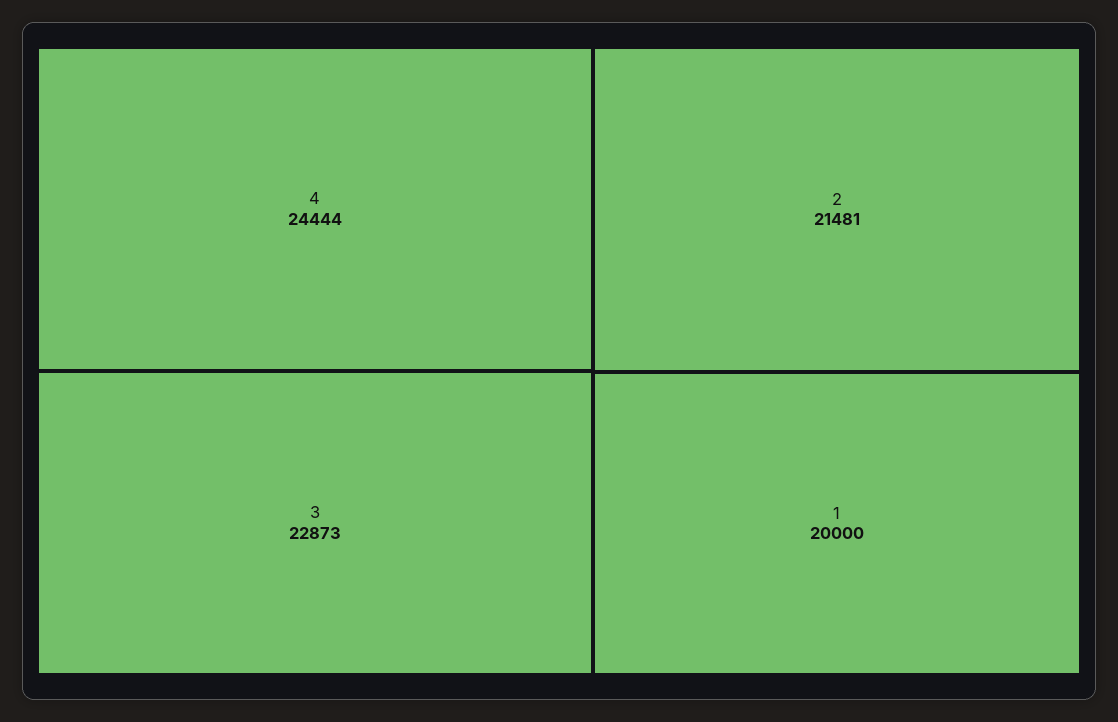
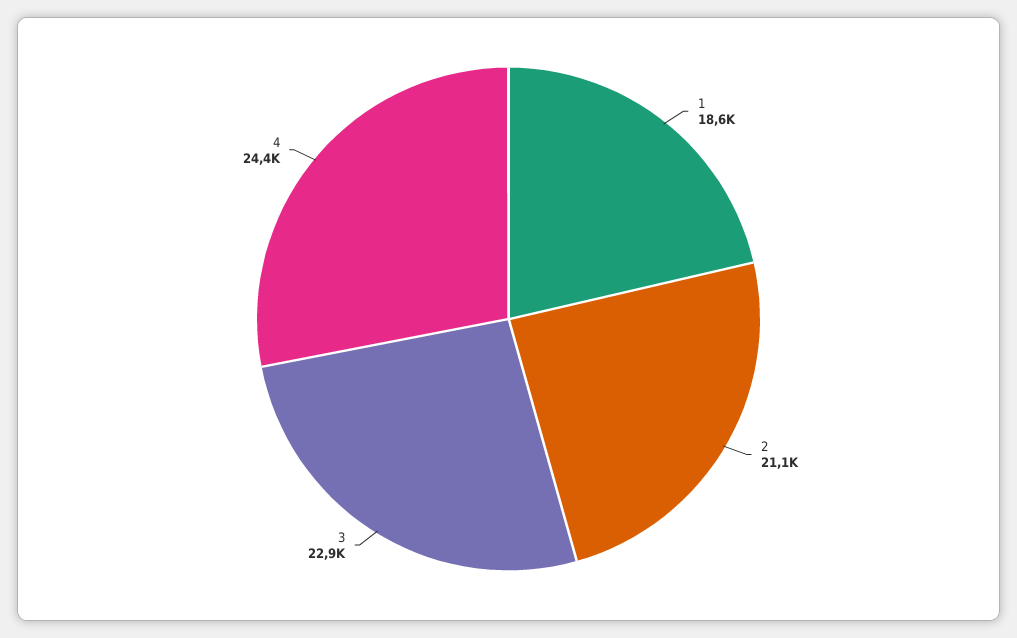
2: 21481 -> 21100
1: 20000 -> 18600

